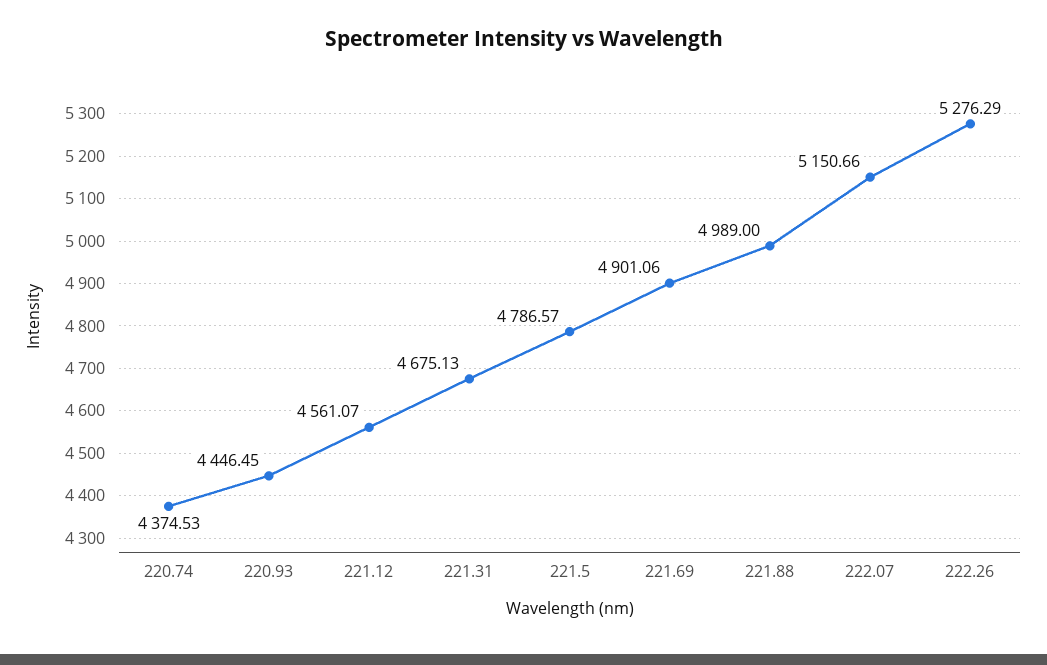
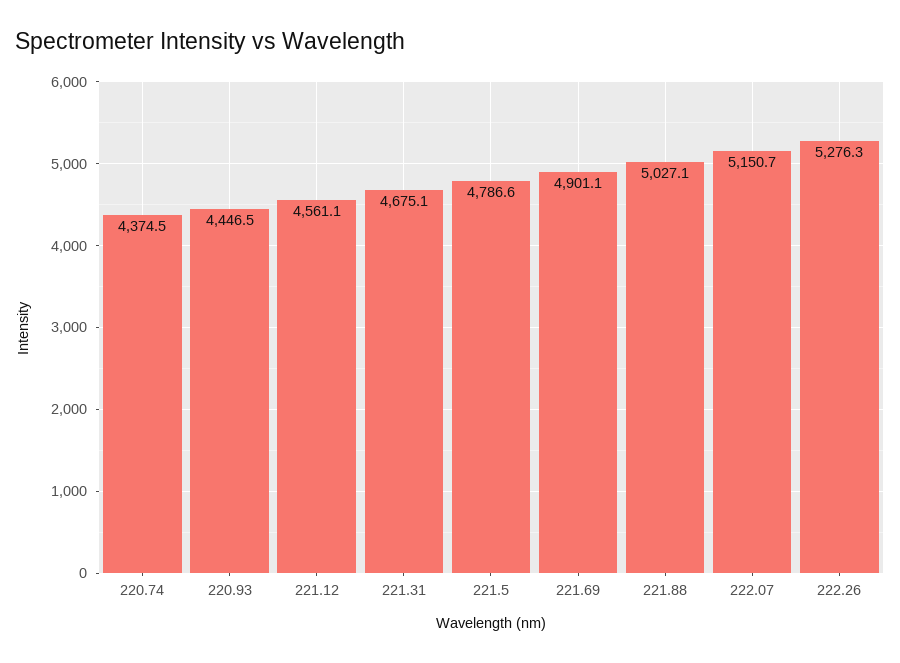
221.88: 4989 -> 5027.1

